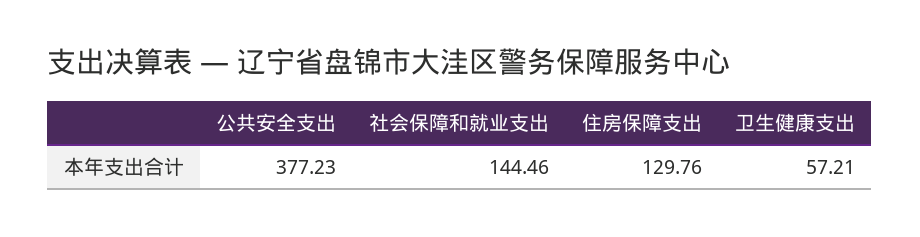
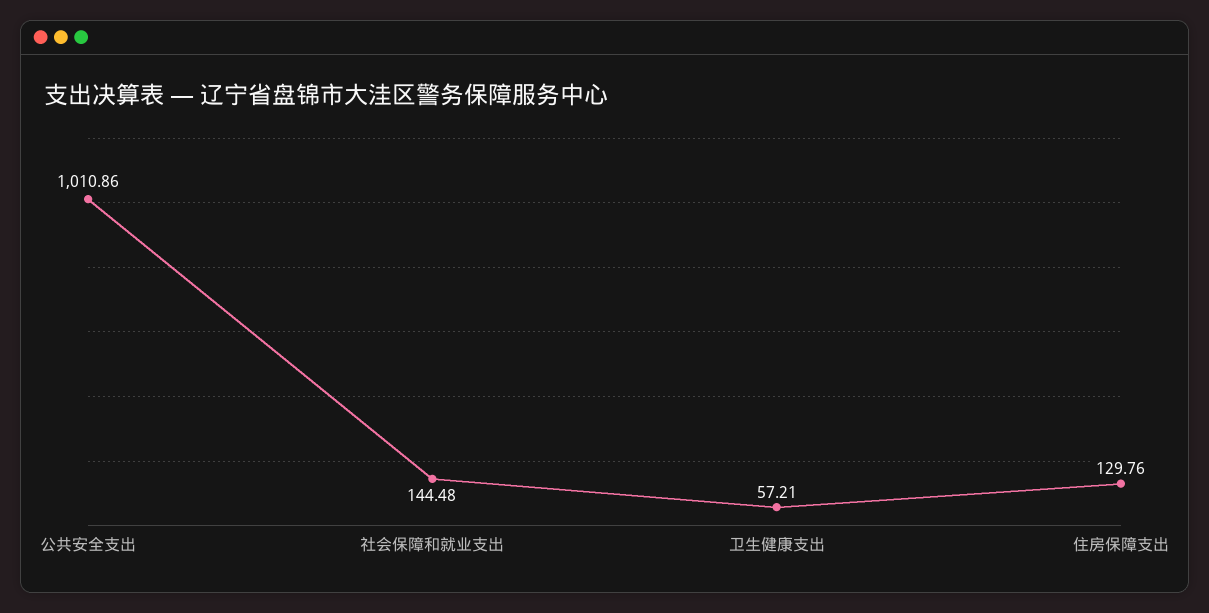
公共安全支出: 377.23 -> 1010.86
社会保障和就业支出: 144.46 -> 144.48

